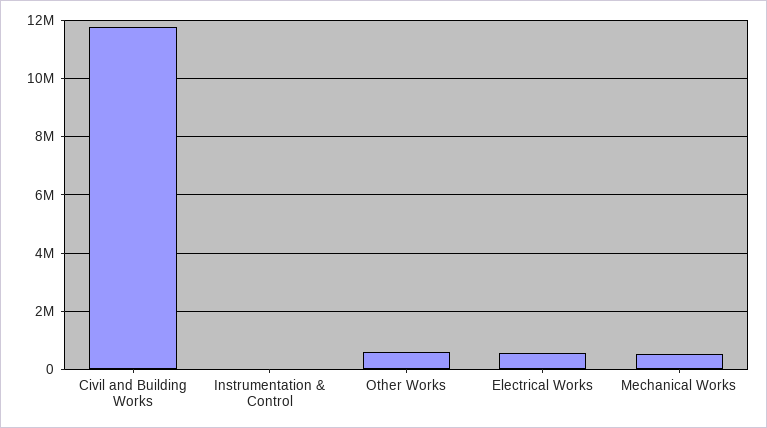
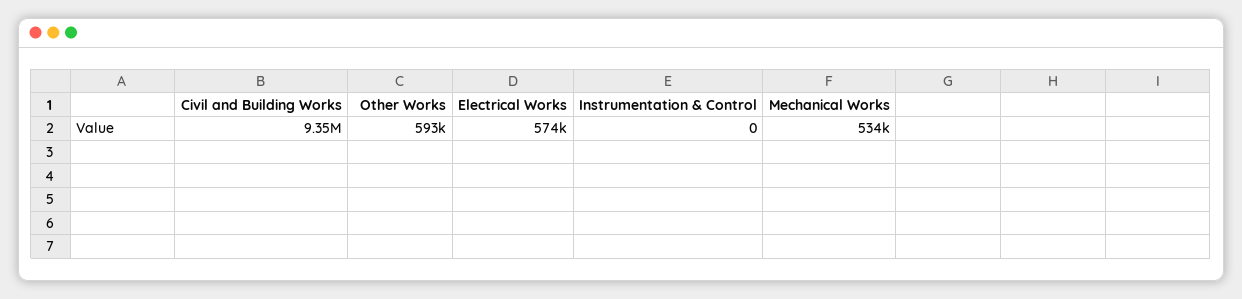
Civil and Building Works: 11750000 -> 9350000

